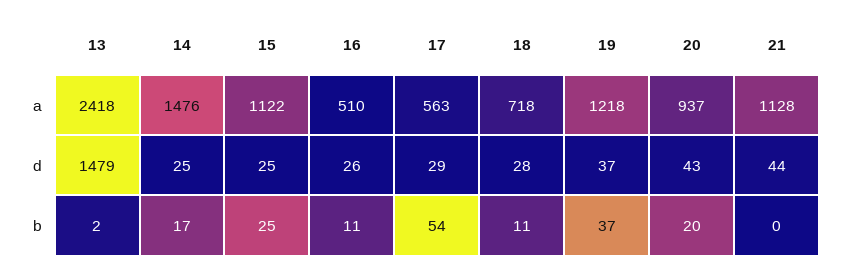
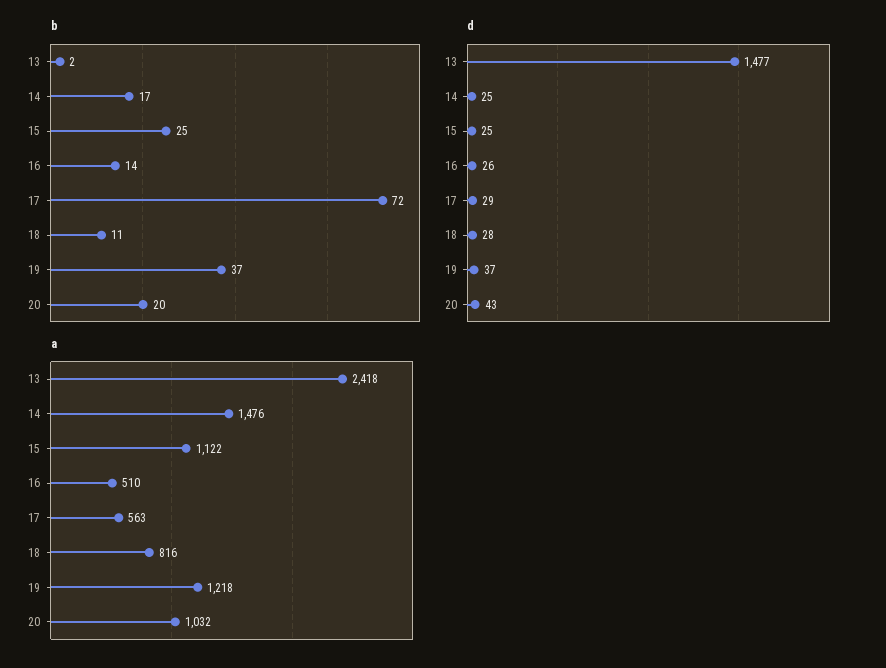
a, 18: 718 -> 816
a, 20: 937 -> 1032
a, 21: 1128 -> none
d, 13: 1479 -> 1477
d, 21: 44 -> none
b, 16: 11 -> 14
b, 17: 54 -> 72
b, 21: 0 -> none

